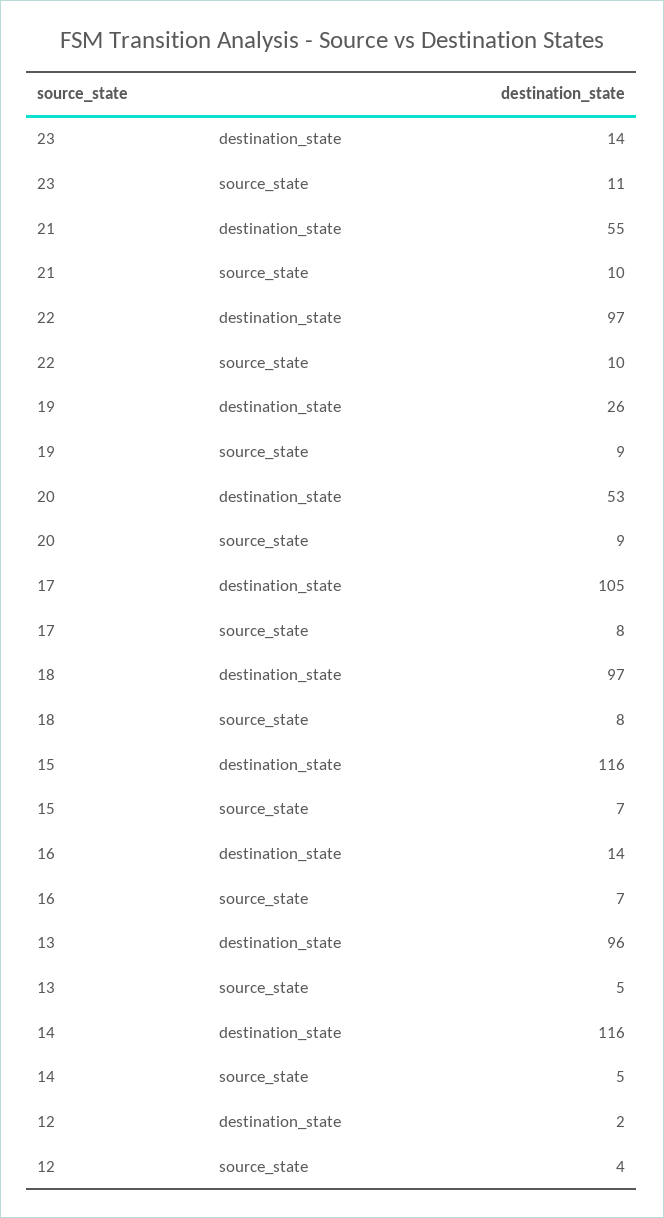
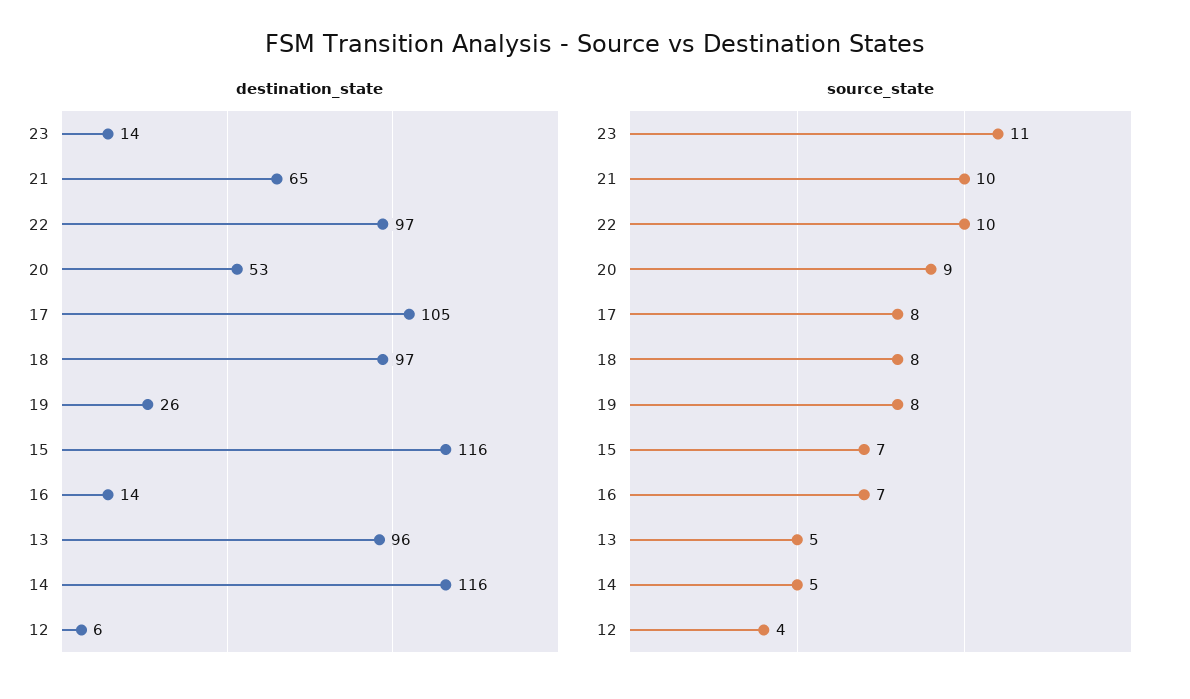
destination_state, 21: 55 -> 65
source_state, 19: 9 -> 8
destination_state, 12: 2 -> 6

